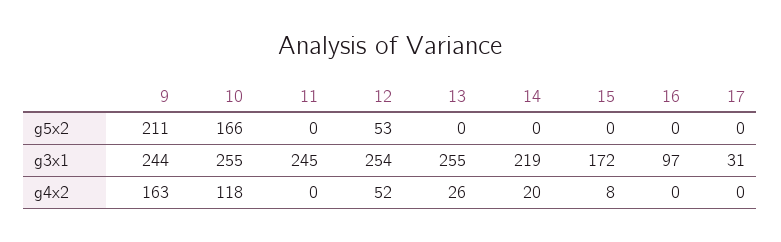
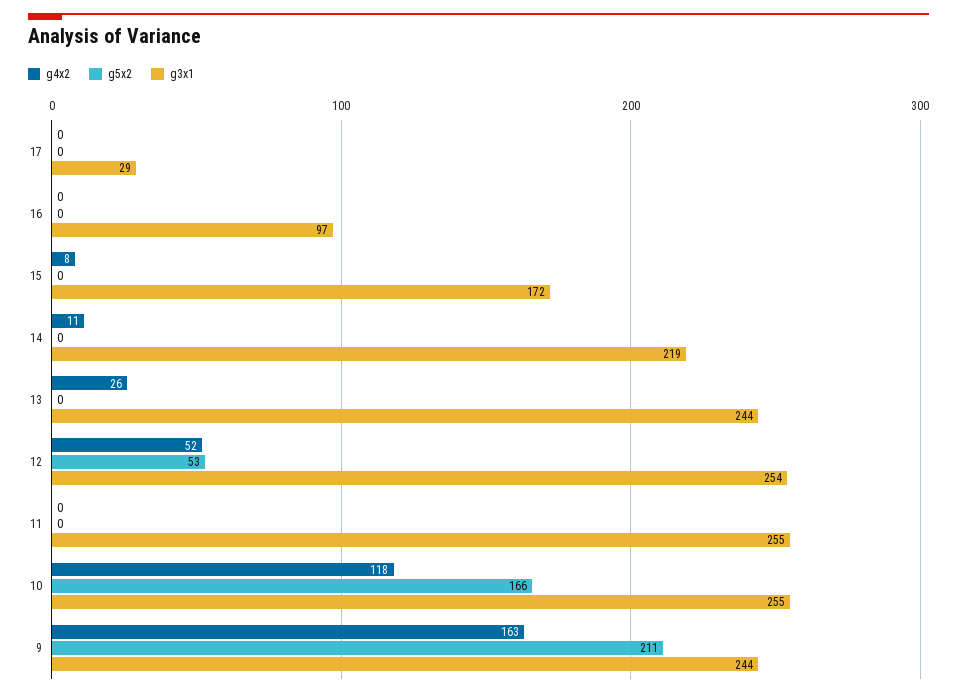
g3x1, 11: 245 -> 255
g3x1, 13: 255 -> 244
g3x1, 17: 31 -> 29
g4x2, 14: 20 -> 11

